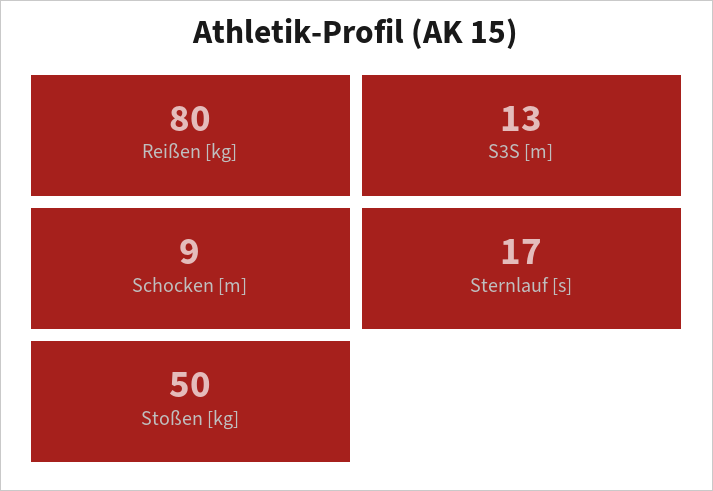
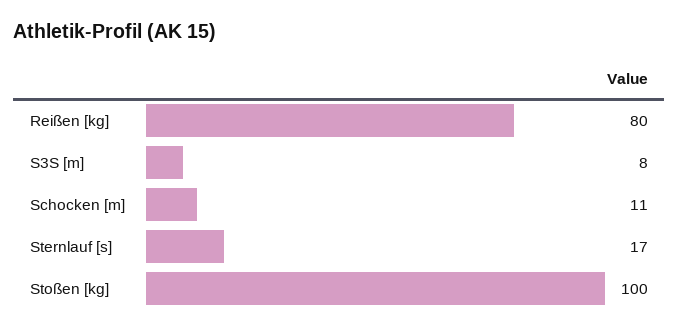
S3S [m]: 13 -> 8
Schocken [m]: 9 -> 11
Stoßen [kg]: 50 -> 100

